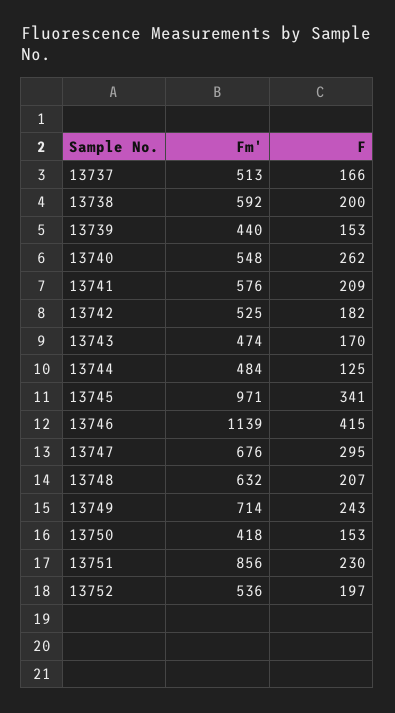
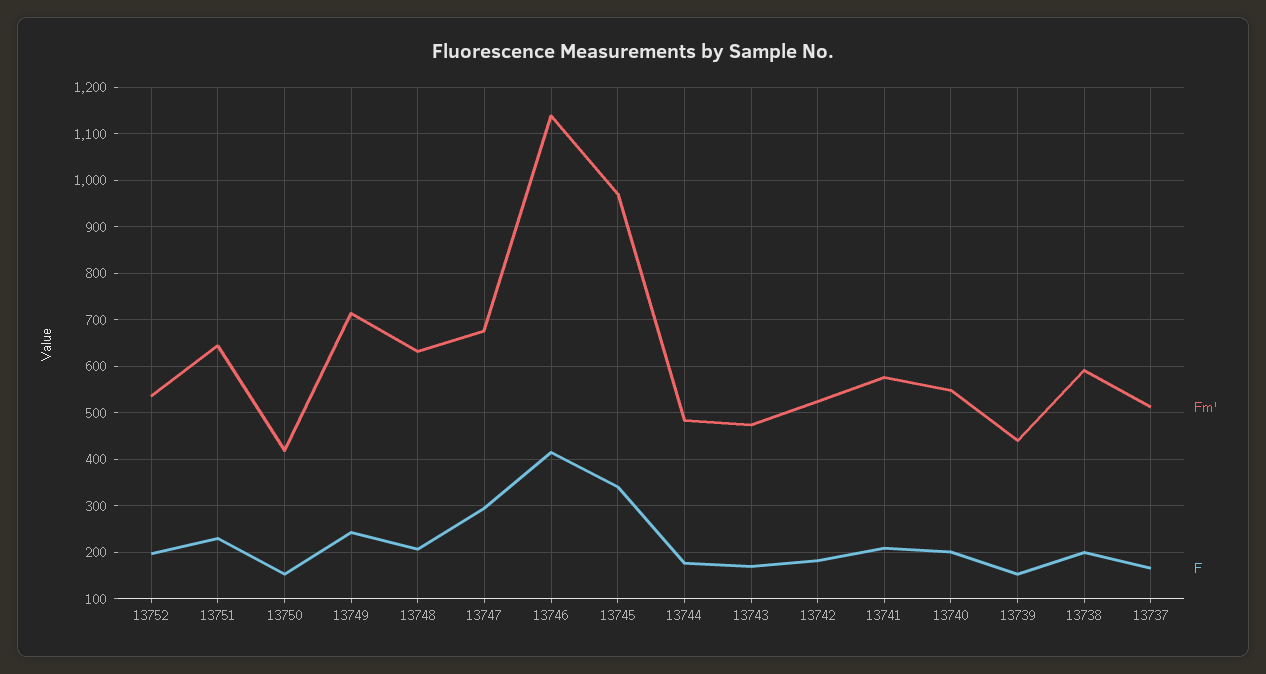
F, 13740: 262 -> 200
F, 13744: 125 -> 180
Fm', 13751: 856 -> 640

